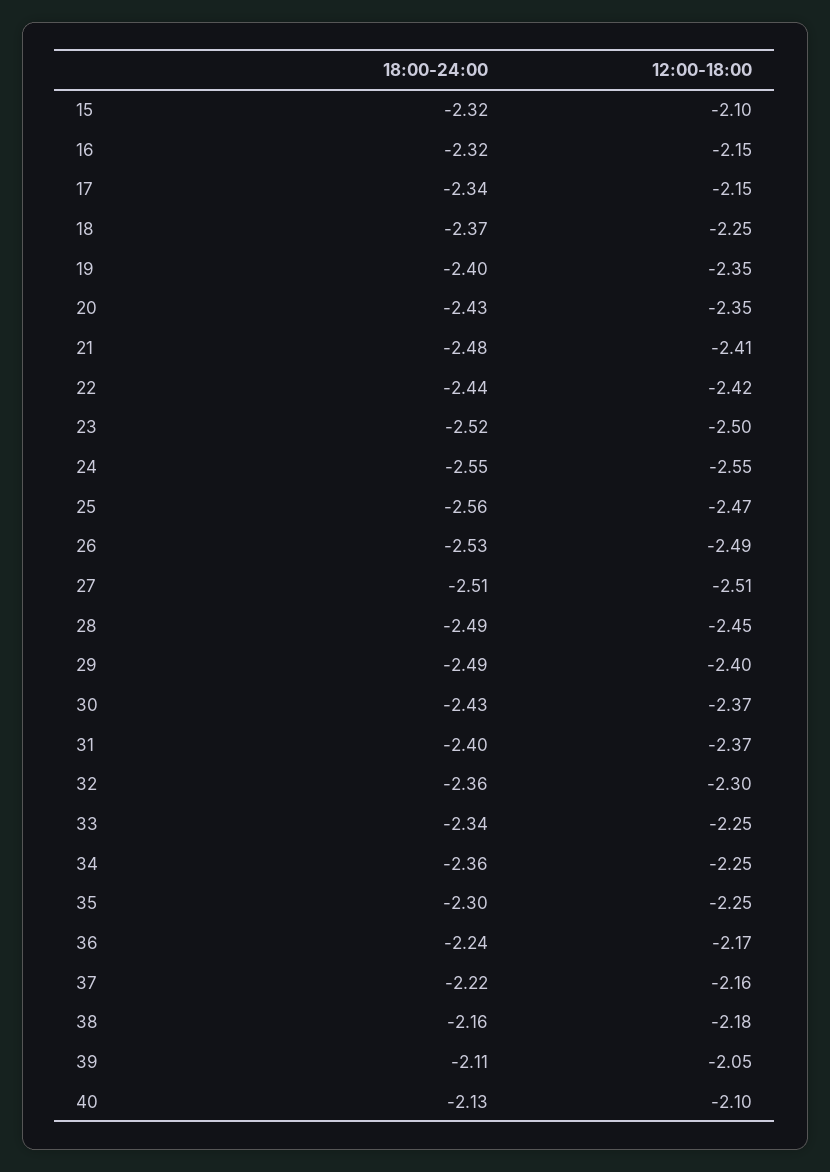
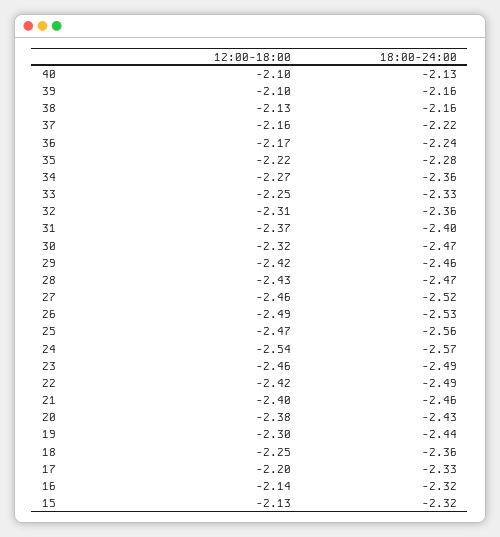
12:00-18:00, 15: -2.1 -> -2.13
12:00-18:00, 16: -2.15 -> -2.14
18:00-24:00, 17: -2.34 -> -2.33
12:00-18:00, 17: -2.15 -> -2.2
18:00-24:00, 18: -2.37 -> -2.36
18:00-24:00, 19: -2.4 -> -2.44
12:00-18:00, 19: -2.35 -> -2.3
12:00-18:00, 20: -2.35 -> -2.38
18:00-24:00, 21: -2.48 -> -2.46
12:00-18:00, 21: -2.41 -> -2.4
18:00-24:00, 22: -2.44 -> -2.49
18:00-24:00, 23: -2.52 -> -2.49
12:00-18:00, 23: -2.5 -> -2.46
18:00-24:00, 24: -2.55 -> -2.57
12:00-18:00, 24: -2.55 -> -2.54
18:00-24:00, 27: -2.51 -> -2.52
12:00-18:00, 27: -2.51 -> -2.46
18:00-24:00, 28: -2.49 -> -2.47
12:00-18:00, 28: -2.45 -> -2.43
18:00-24:00, 29: -2.49 -> -2.46
12:00-18:00, 29: -2.4 -> -2.42
18:00-24:00, 30: -2.43 -> -2.47
12:00-18:00, 30: -2.37 -> -2.32
12:00-18:00, 32: -2.3 -> -2.31
18:00-24:00, 33: -2.34 -> -2.33
12:00-18:00, 34: -2.25 -> -2.27
18:00-24:00, 35: -2.3 -> -2.28
12:00-18:00, 35: -2.25 -> -2.22
12:00-18:00, 38: -2.18 -> -2.13
18:00-24:00, 39: -2.11 -> -2.16
12:00-18:00, 39: -2.05 -> -2.1

